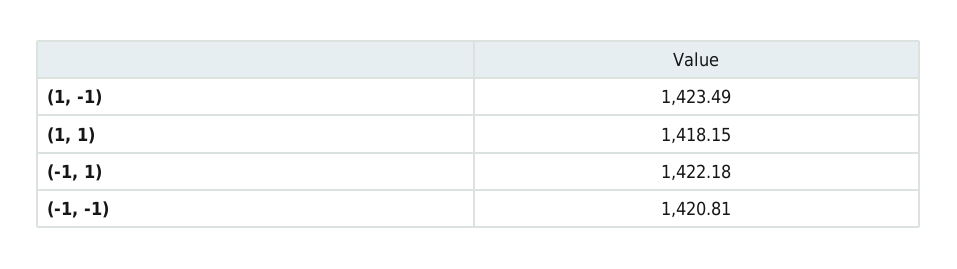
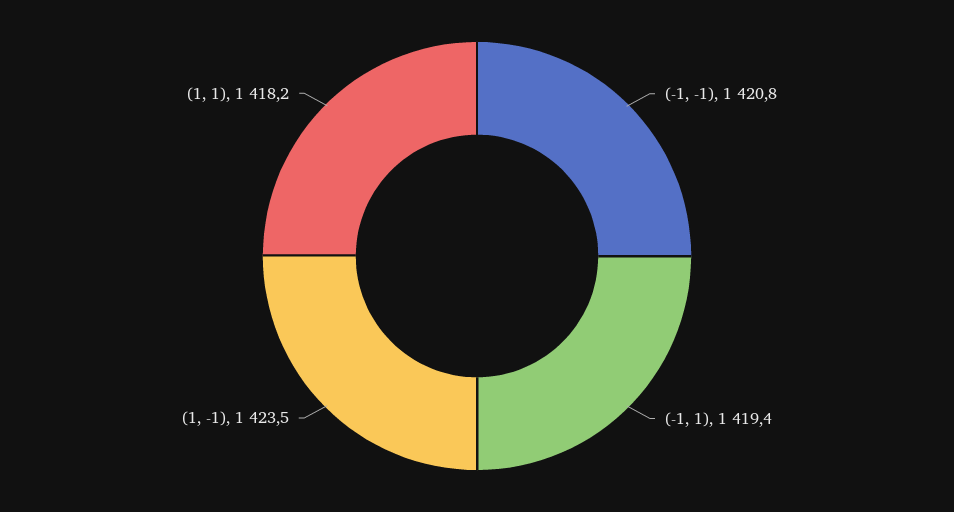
(-1, 1): 1422.18 -> 1419.4

